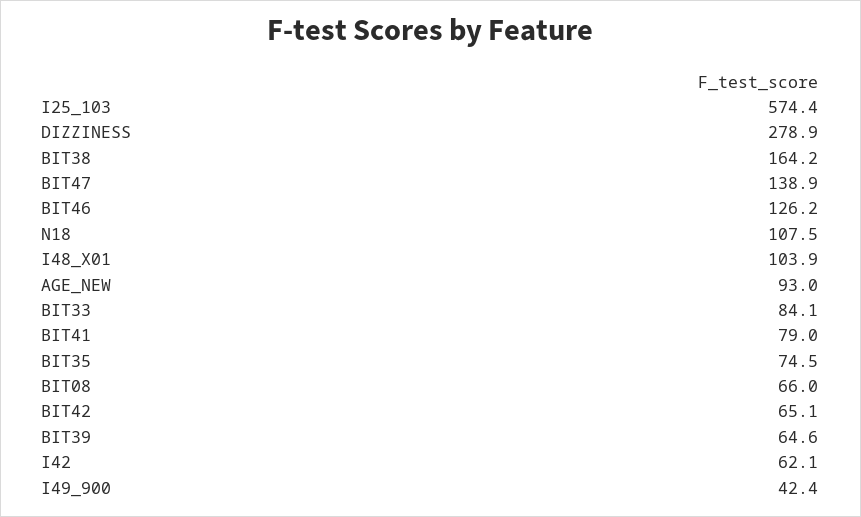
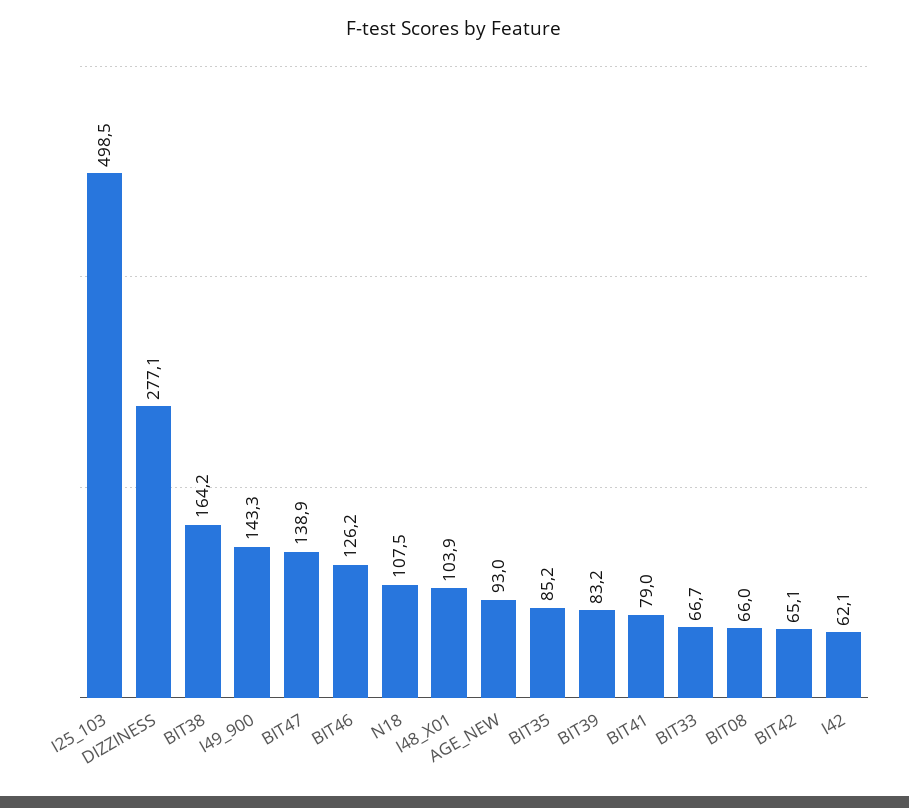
I25_103: 574.4 -> 498.5
DIZZINESS: 278.9 -> 277.1
BIT33: 84.1 -> 66.7
BIT35: 74.5 -> 85.2
BIT39: 64.6 -> 83.2
I49_900: 42.4 -> 143.3

